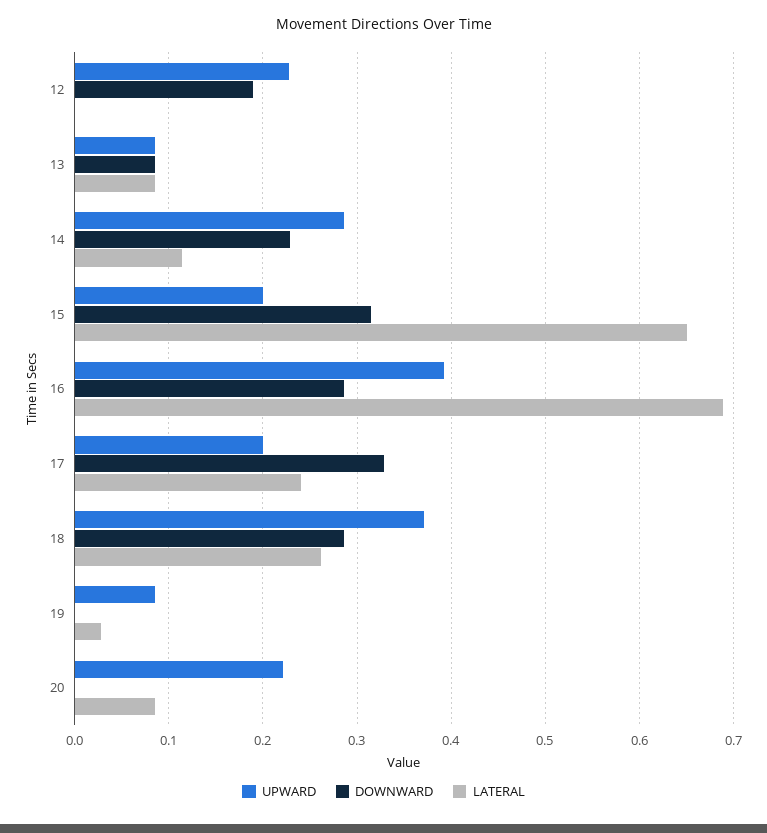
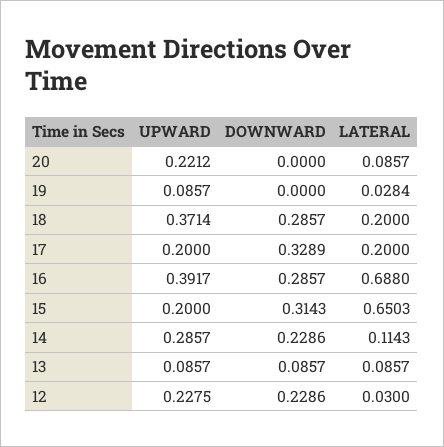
DOWNWARD, 12: 0.19 -> 0.2286
LATERAL, 12: 0 -> 0.03
LATERAL, 17: 0.24 -> 0.2
LATERAL, 18: 0.26 -> 0.2

